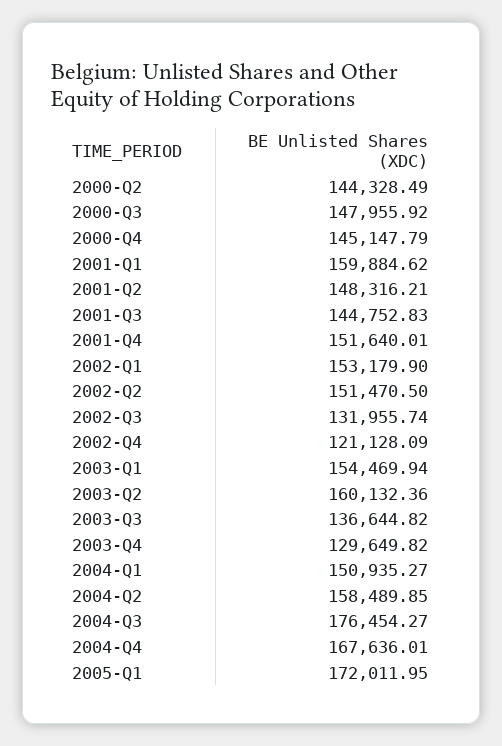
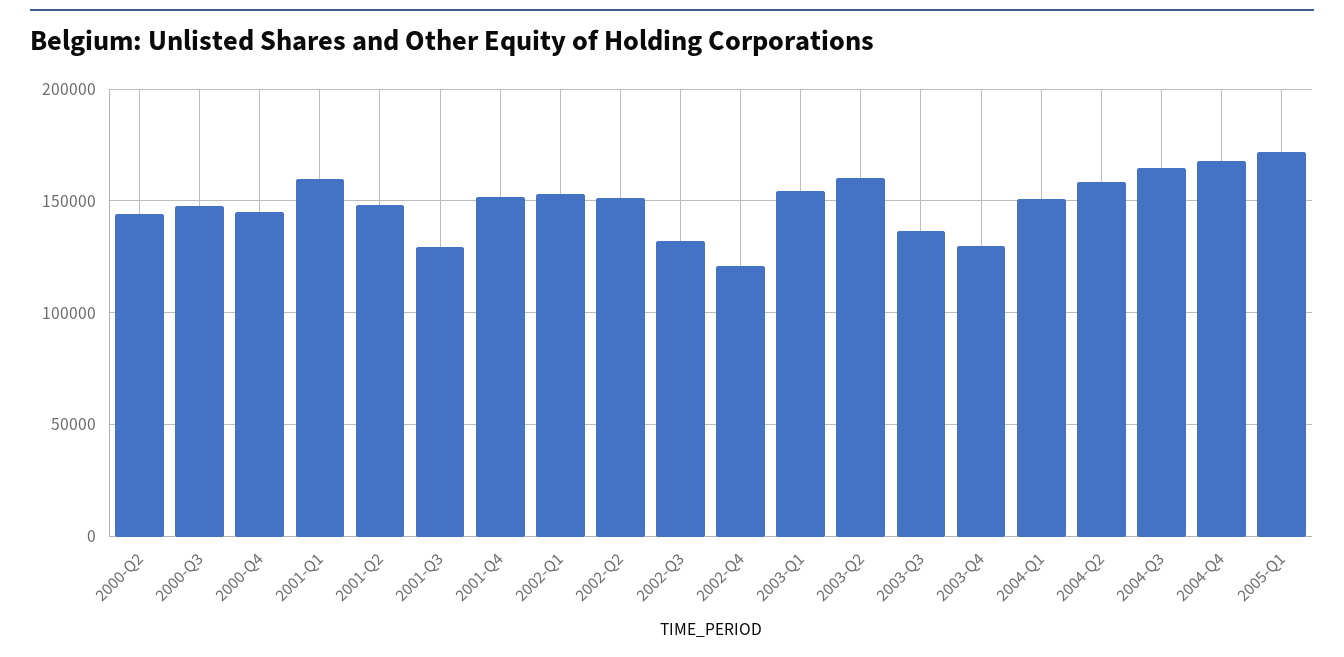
2001-Q3: 144752.83 -> 130000
2004-Q3: 176454.27 -> 165000

